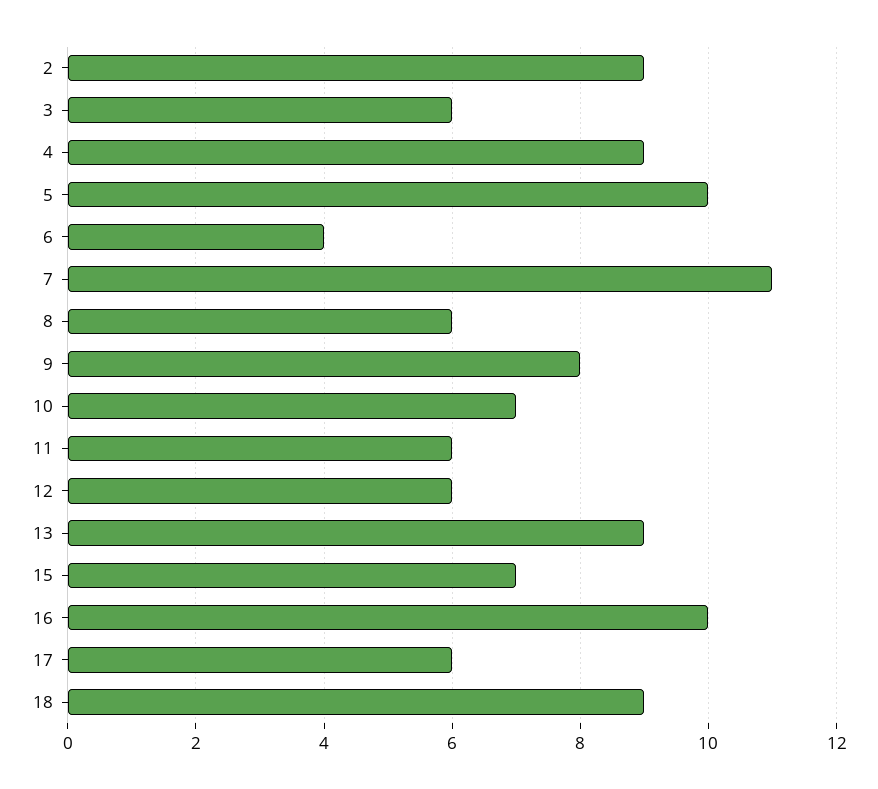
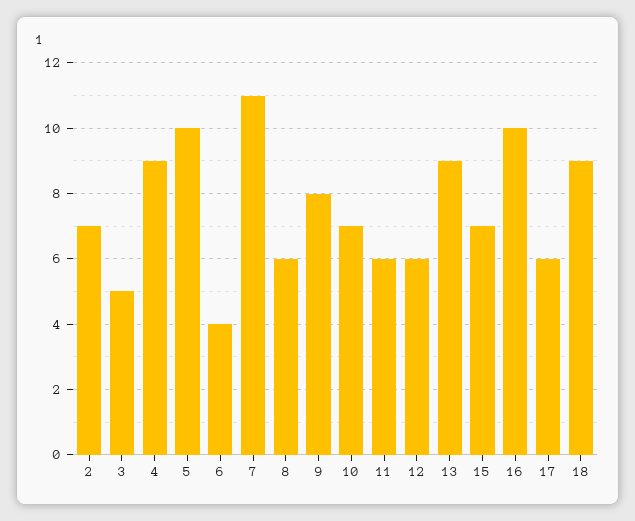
2: 9 -> 7
3: 6 -> 5

